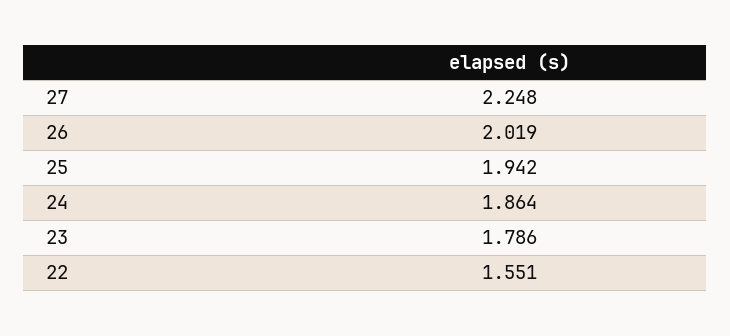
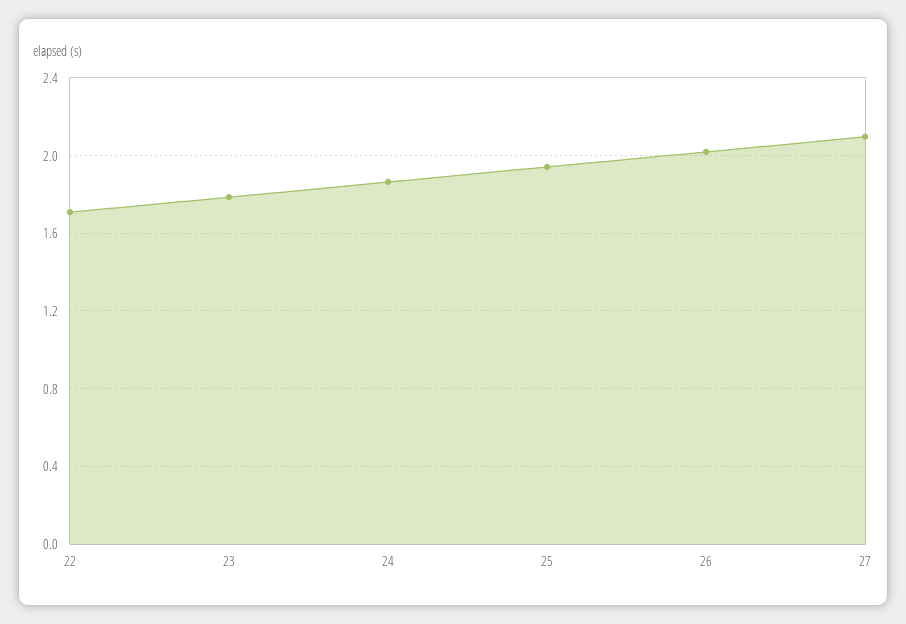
27: 2.248 -> 2.1
22: 1.551 -> 1.7

